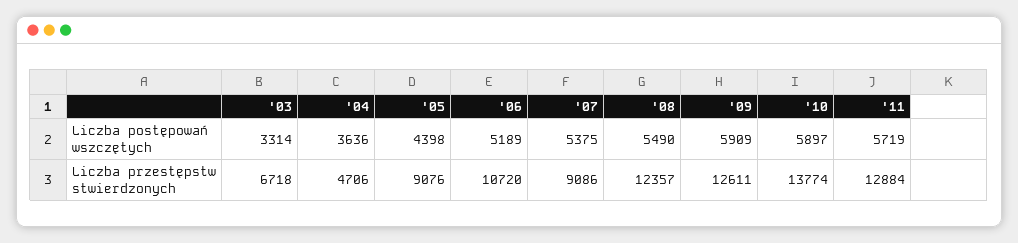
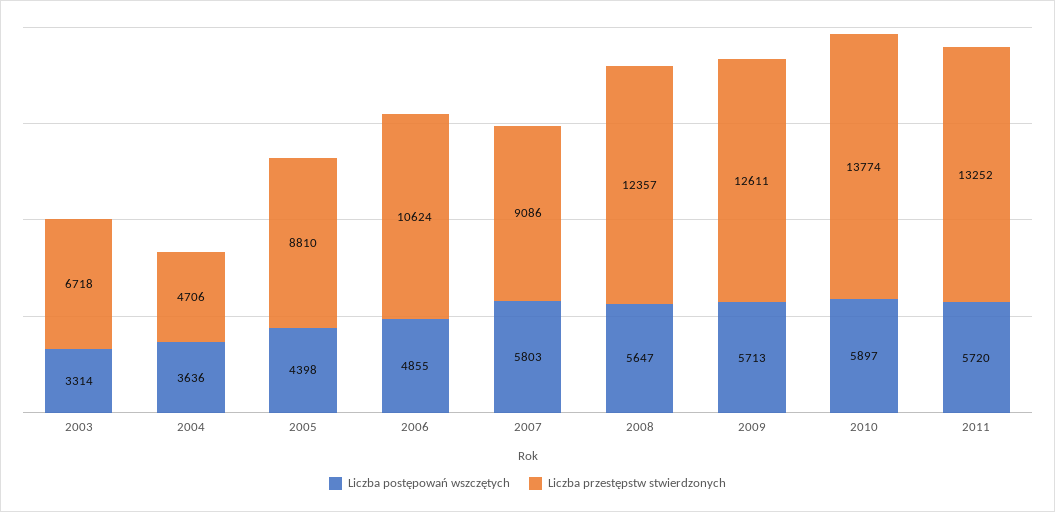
Liczba postępowań wszczętych, '06: 5189 -> 4855
Liczba postępowań wszczętych, '07: 5375 -> 5803
Liczba postępowań wszczętych, '08: 5490 -> 5647
Liczba postępowań wszczętych, '09: 5909 -> 5713
Liczba postępowań wszczętych, '11: 5719 -> 5720
Liczba przestępstw stwierdzonych, '05: 9076 -> 8810
Liczba przestępstw stwierdzonych, '06: 10720 -> 10624
Liczba przestępstw stwierdzonych, '11: 12884 -> 13252

